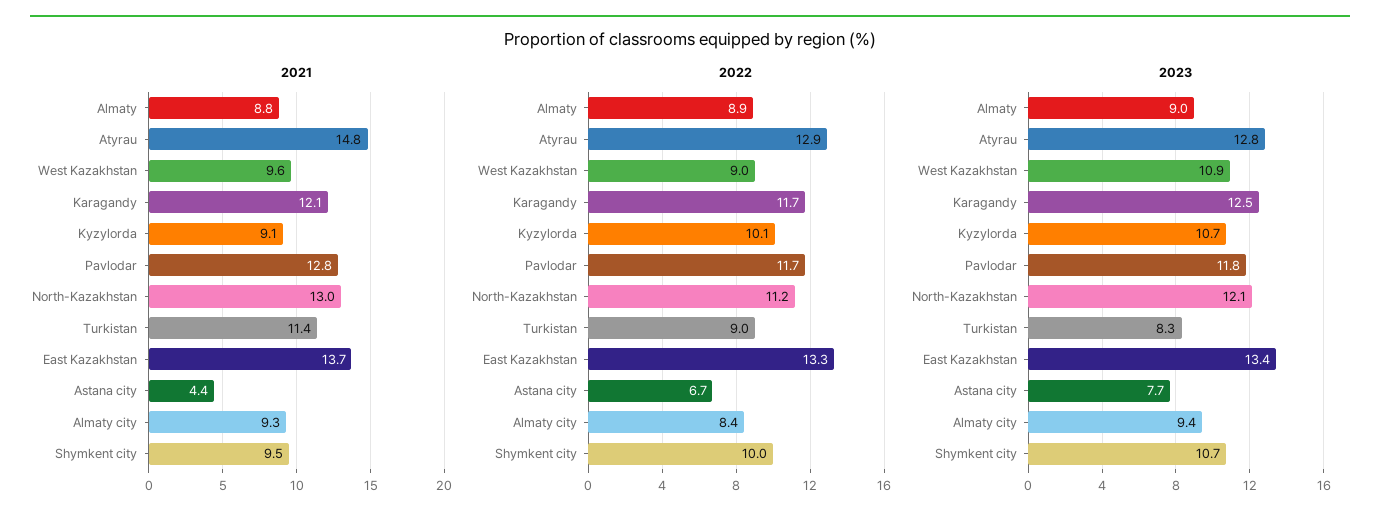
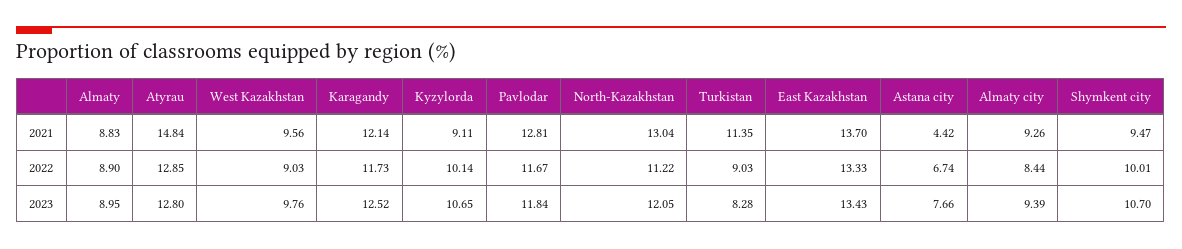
2023, West Kazakhstan: 10.9 -> 9.76

